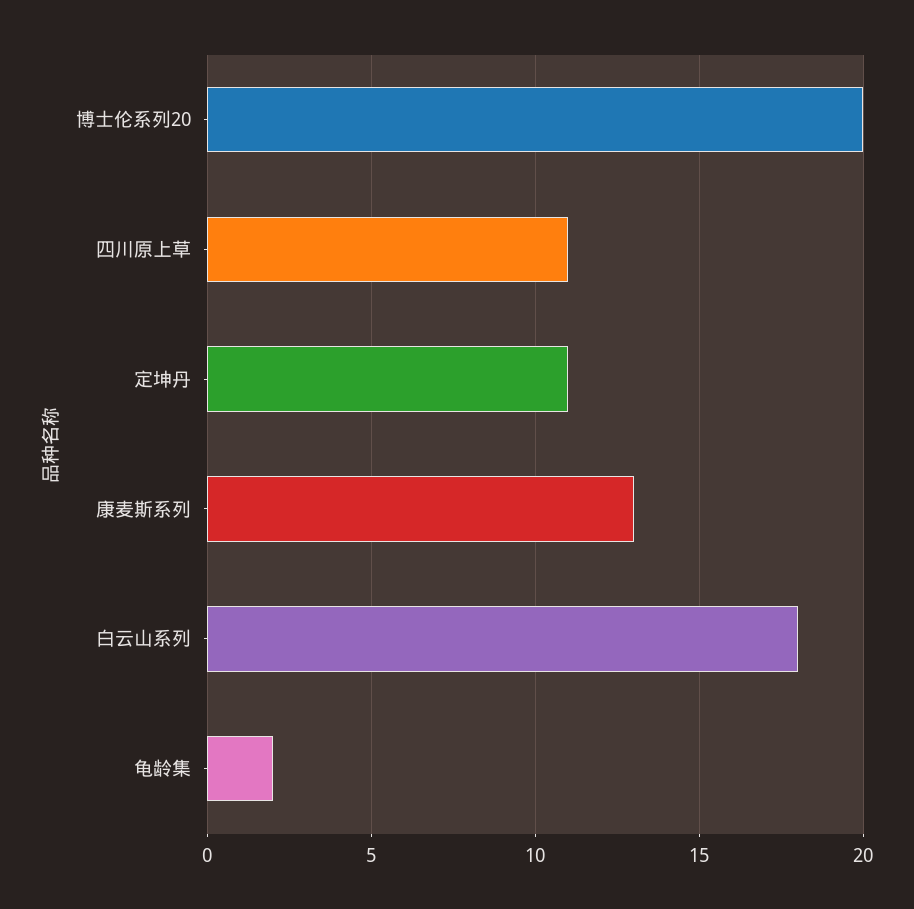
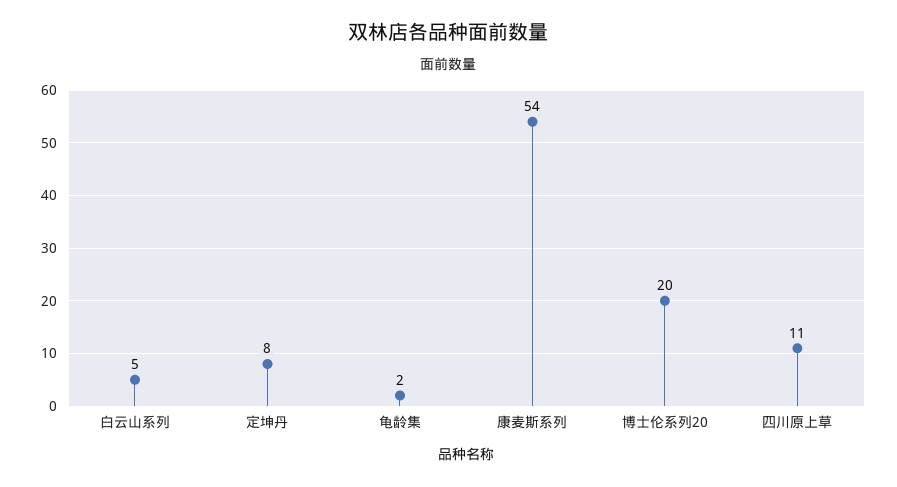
定坤丹: 11 -> 8
康麦斯系列: 13 -> 54
白云山系列: 18 -> 5

